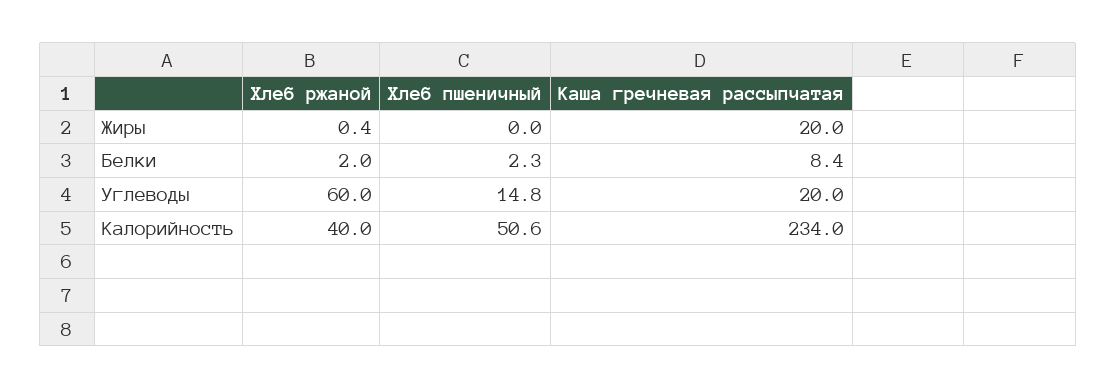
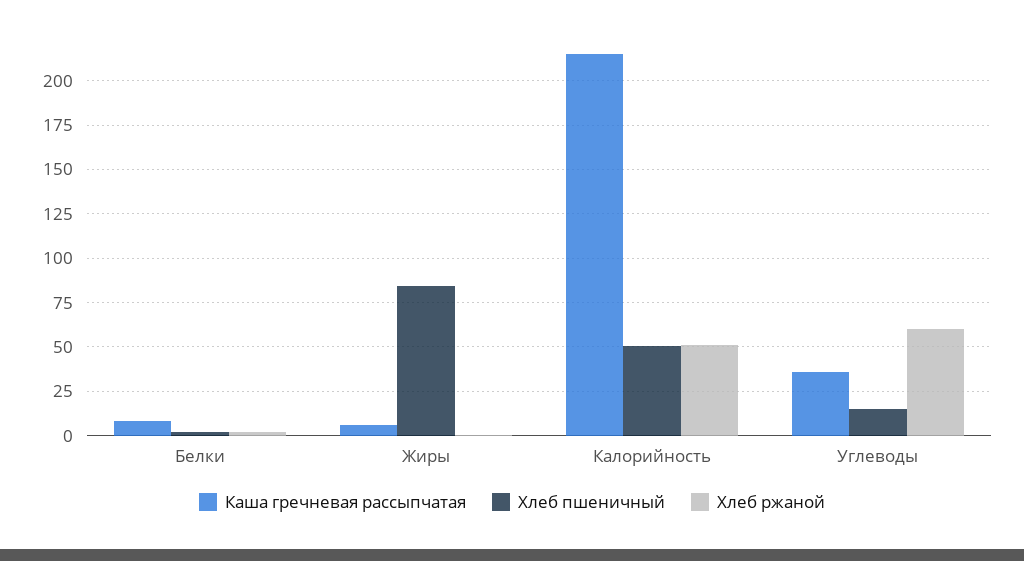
Хлеб пшеничный, Жиры: 0 -> 85
Каша гречневая рассыпчатая, Жиры: 20 -> 5
Каша гречневая рассыпчатая, Углеводы: 20 -> 35
Хлеб ржаной, Калорийность: 40 -> 50
Каша гречневая рассыпчатая, Калорийность: 234 -> 215

